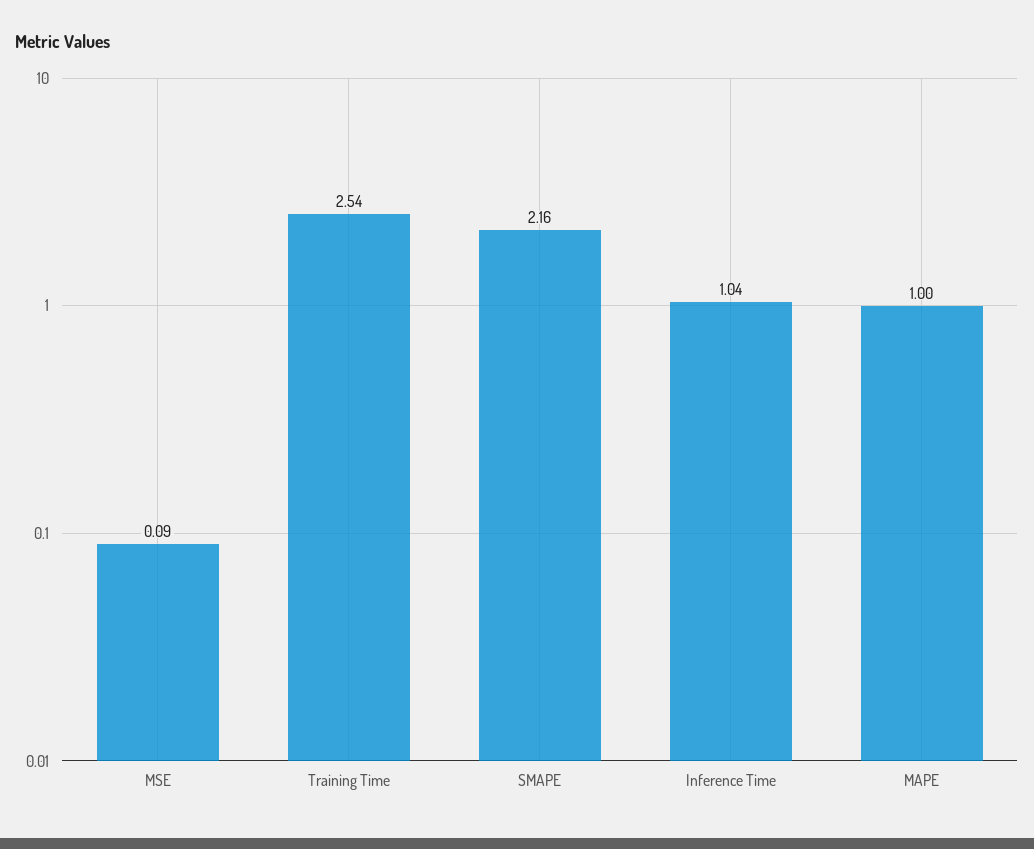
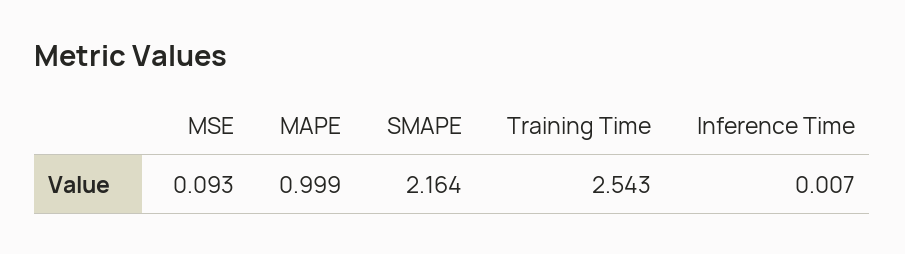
Inference Time: 1.04 -> 0.007

